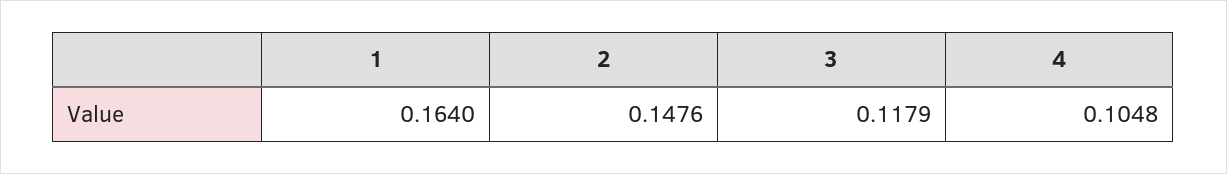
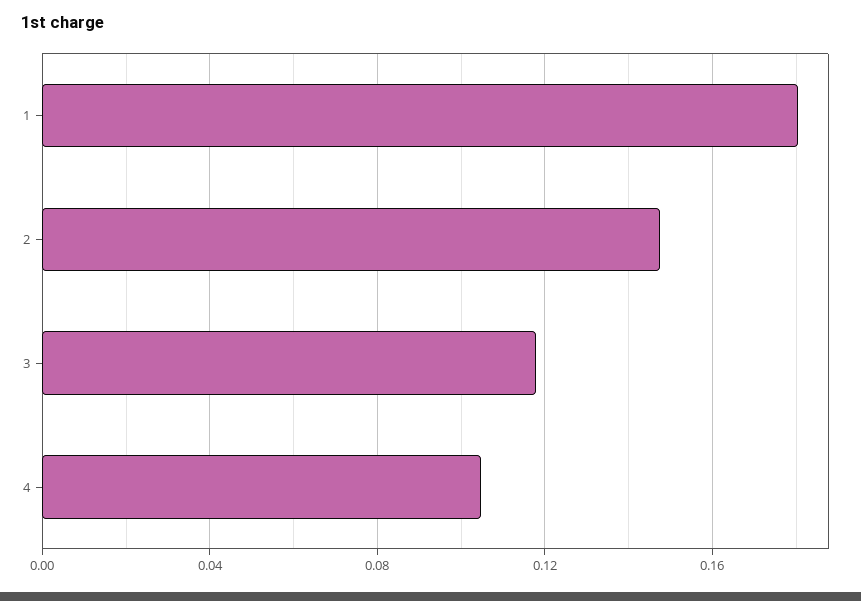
1: 0.164 -> 0.18

